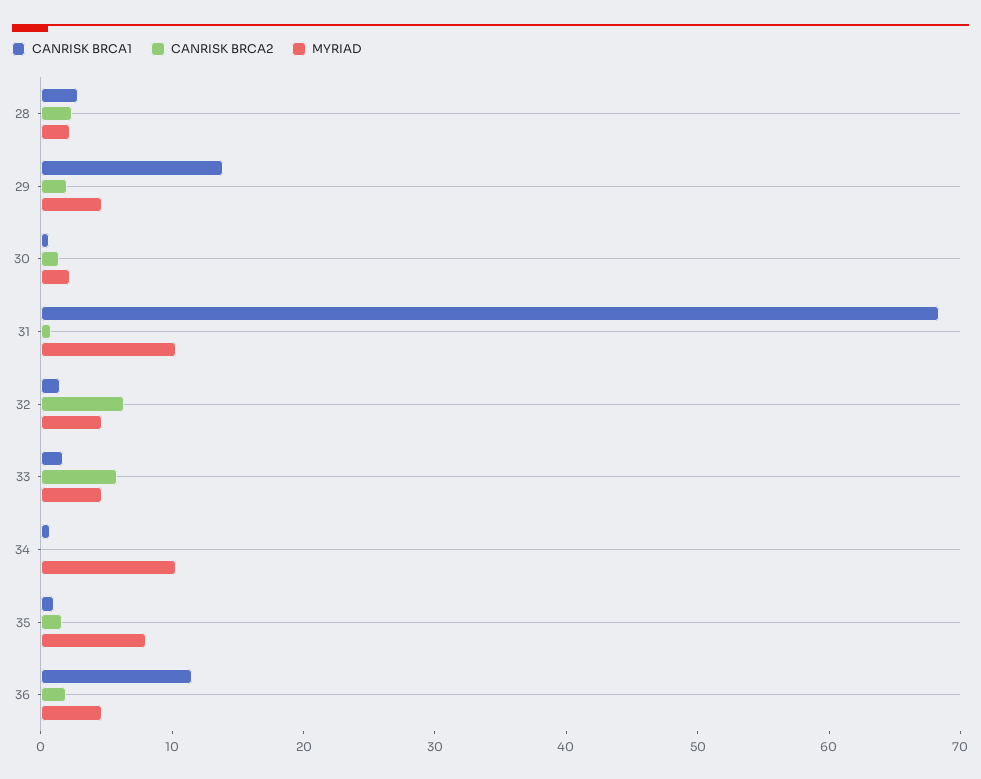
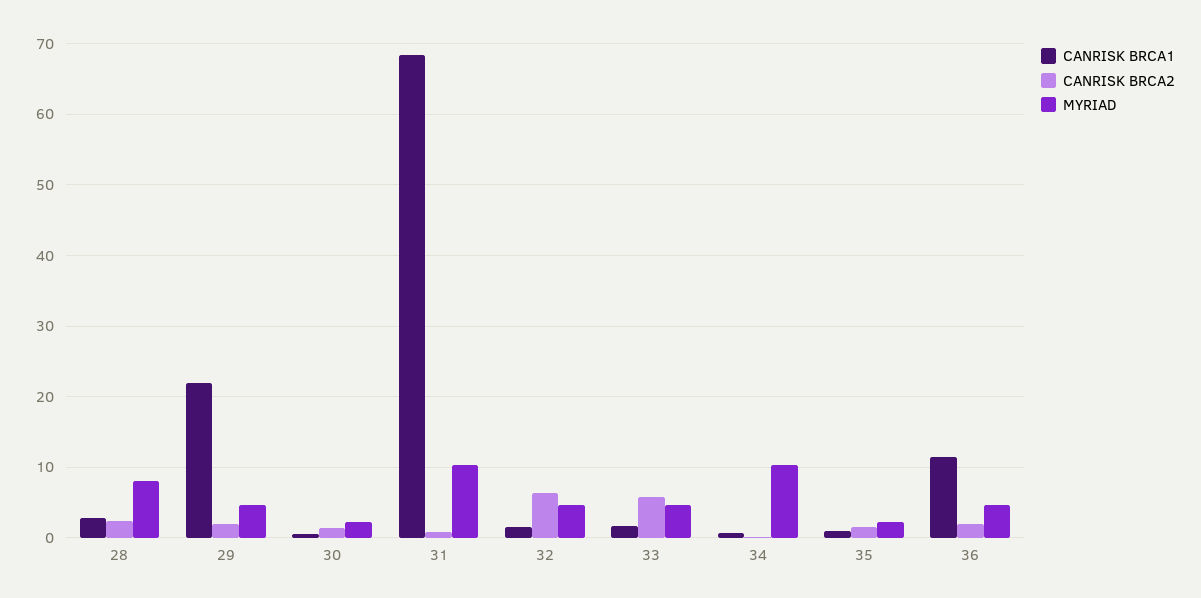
MYRIAD, 28: 2 -> 8
CANRISK BRCA1, 29: 14 -> 22
MYRIAD, 35: 8 -> 2

